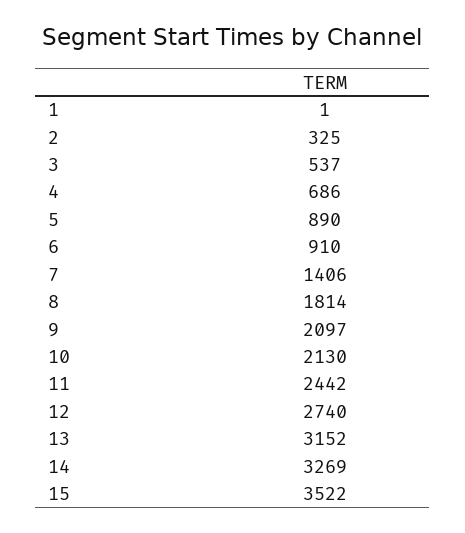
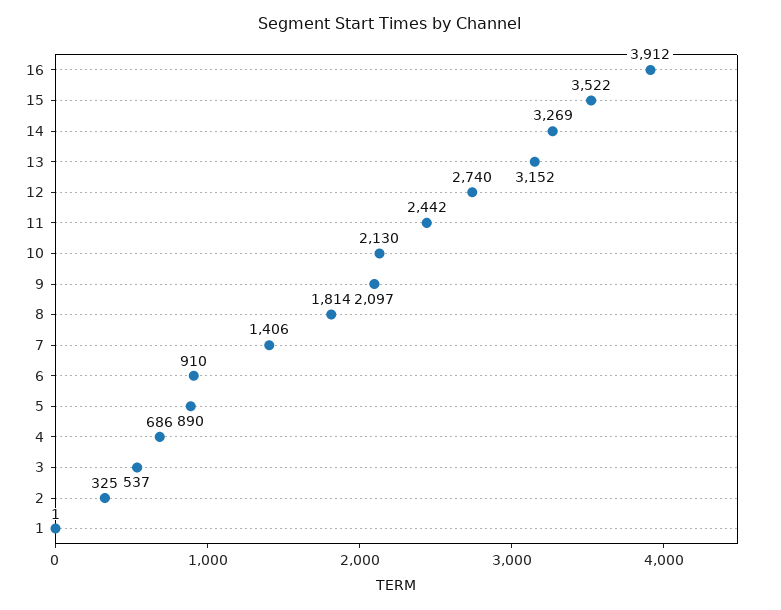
16: none -> 3912

